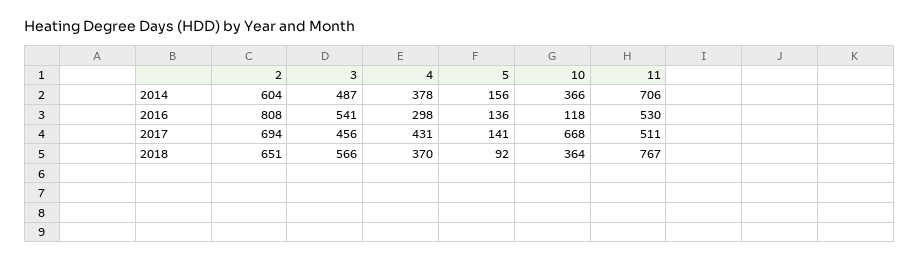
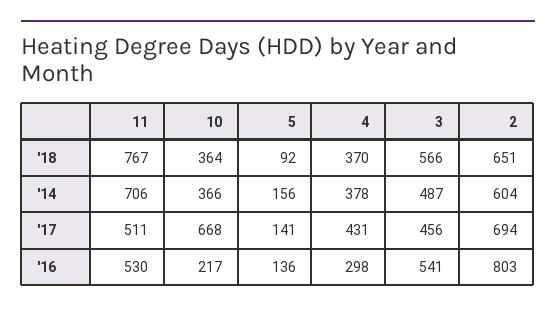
2, 2016: 808 -> 803
10, 2016: 118 -> 217

